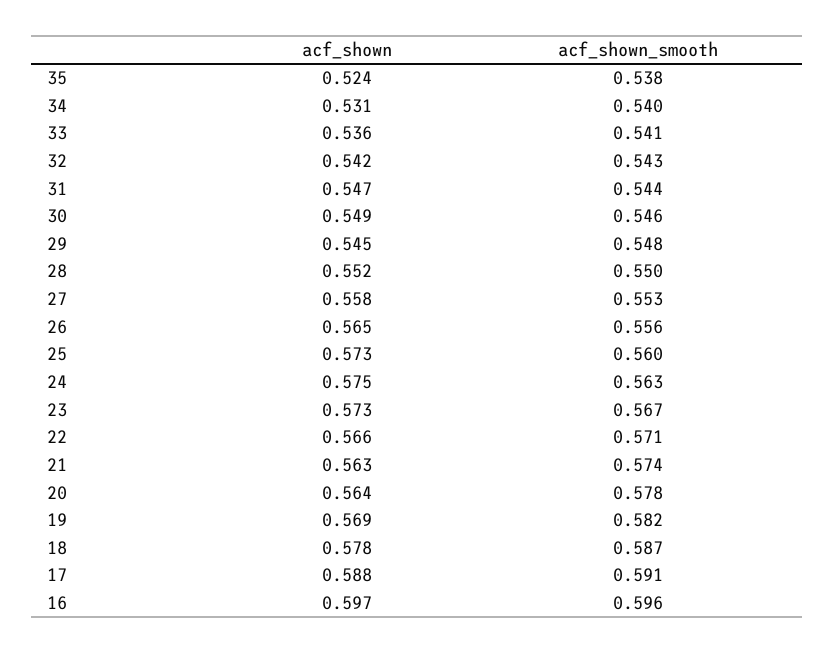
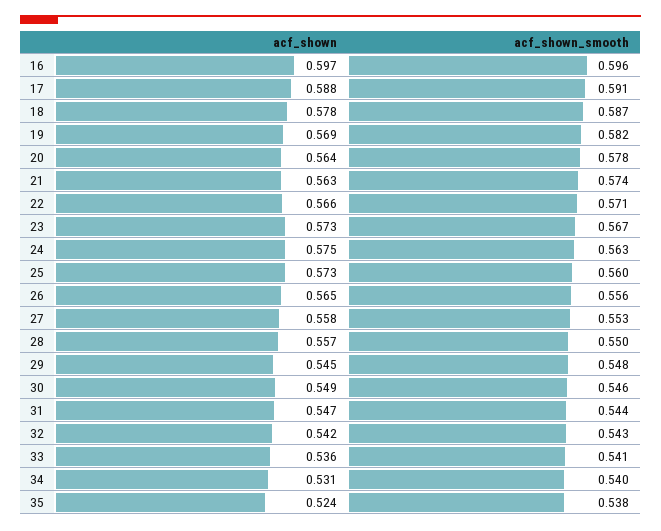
acf_shown, 28: 0.552 -> 0.557

